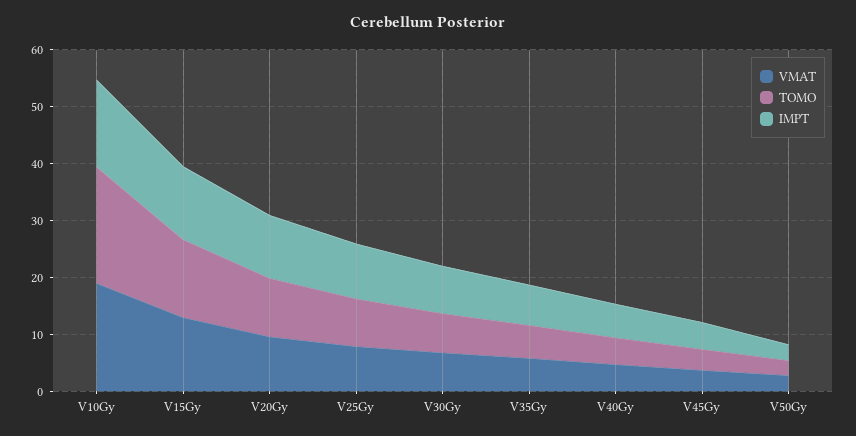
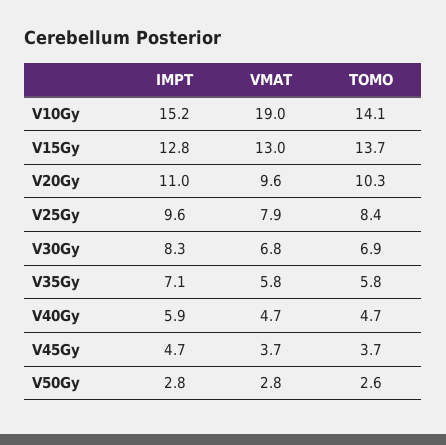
TOMO, V10Gy: 20 -> 14.1

